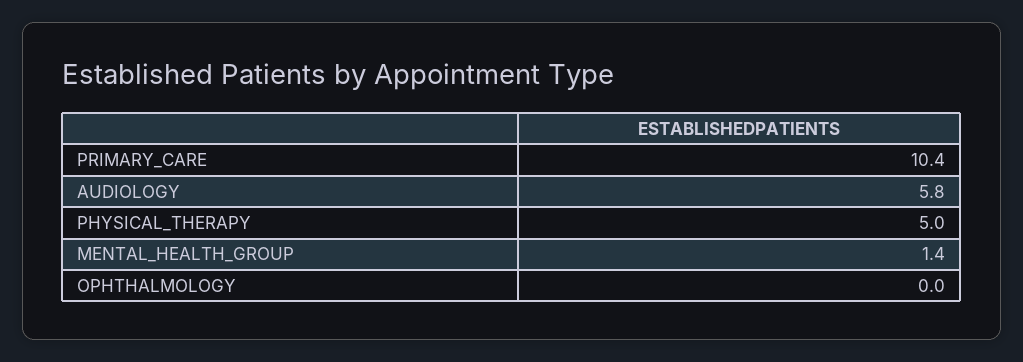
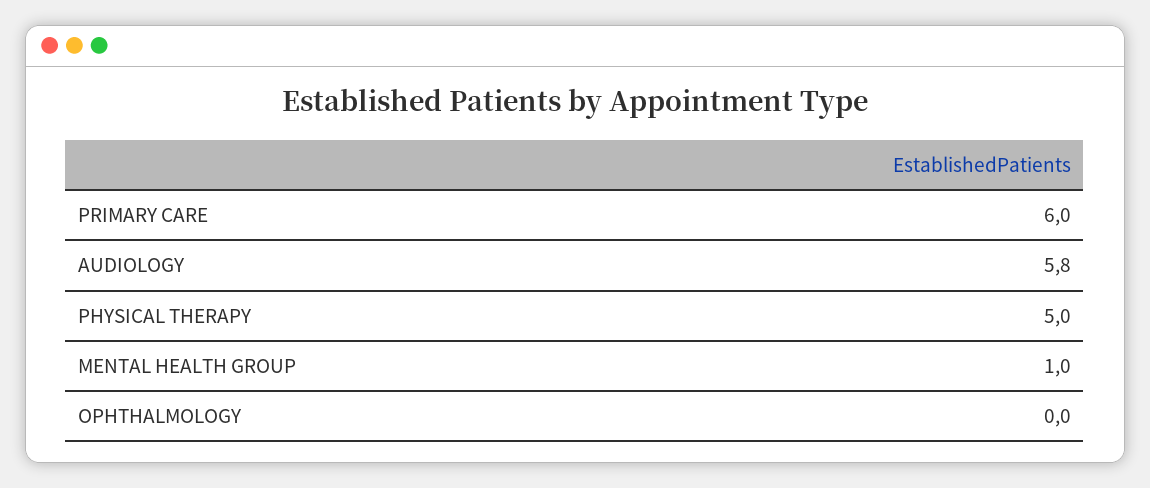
PRIMARY_CARE: 10.4 -> 6
MENTAL_HEALTH_GROUP: 1.4 -> 1

